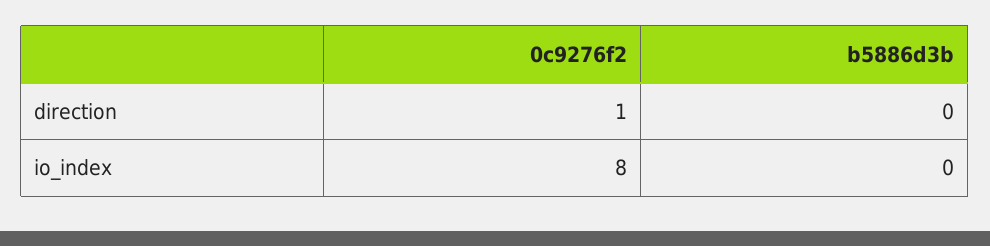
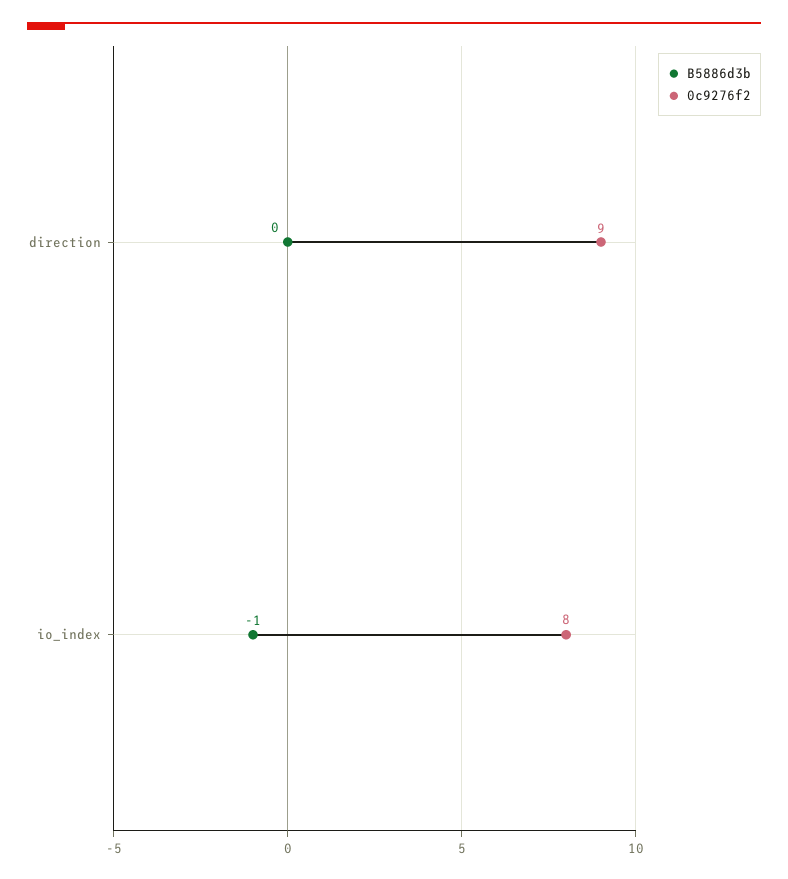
0c9276f2, direction: 1 -> 9
b5886d3b, io_index: 0 -> -1

